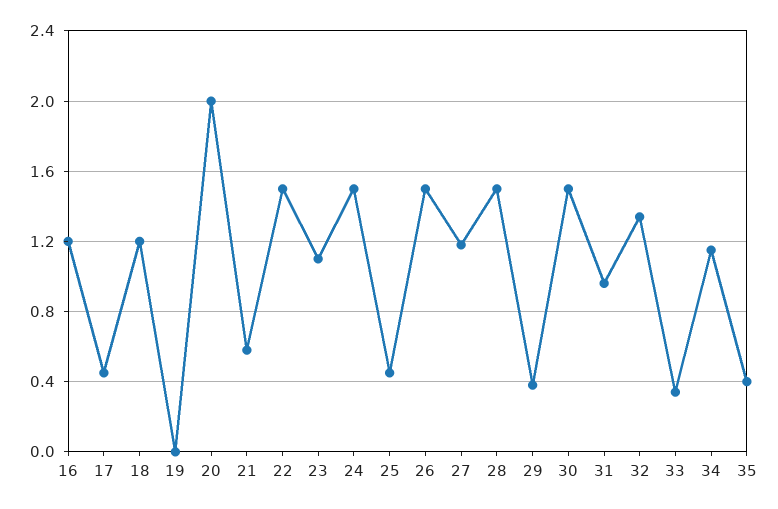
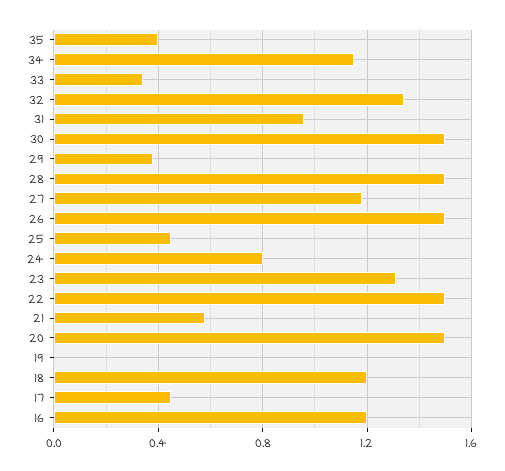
20: 2 -> 1.5
23: 1.1 -> 1.3
24: 1.5 -> 0.8

